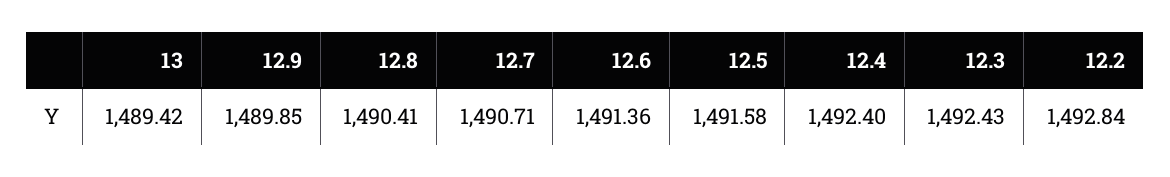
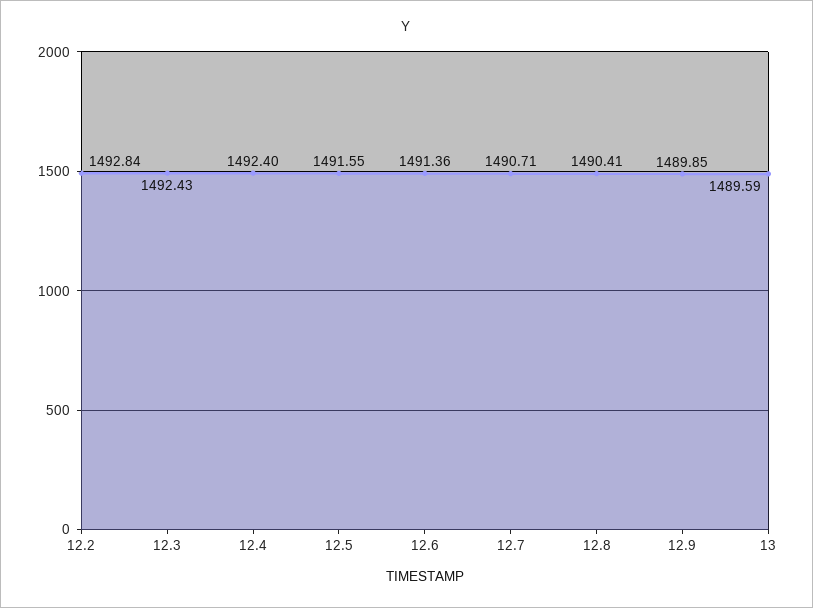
13: 1489.42 -> 1489.59
12.5: 1491.58 -> 1491.55

